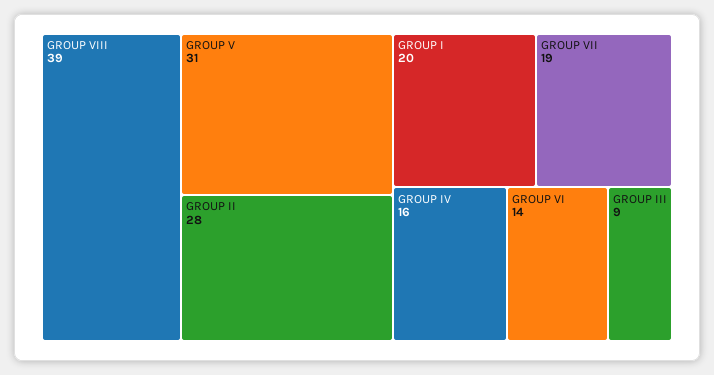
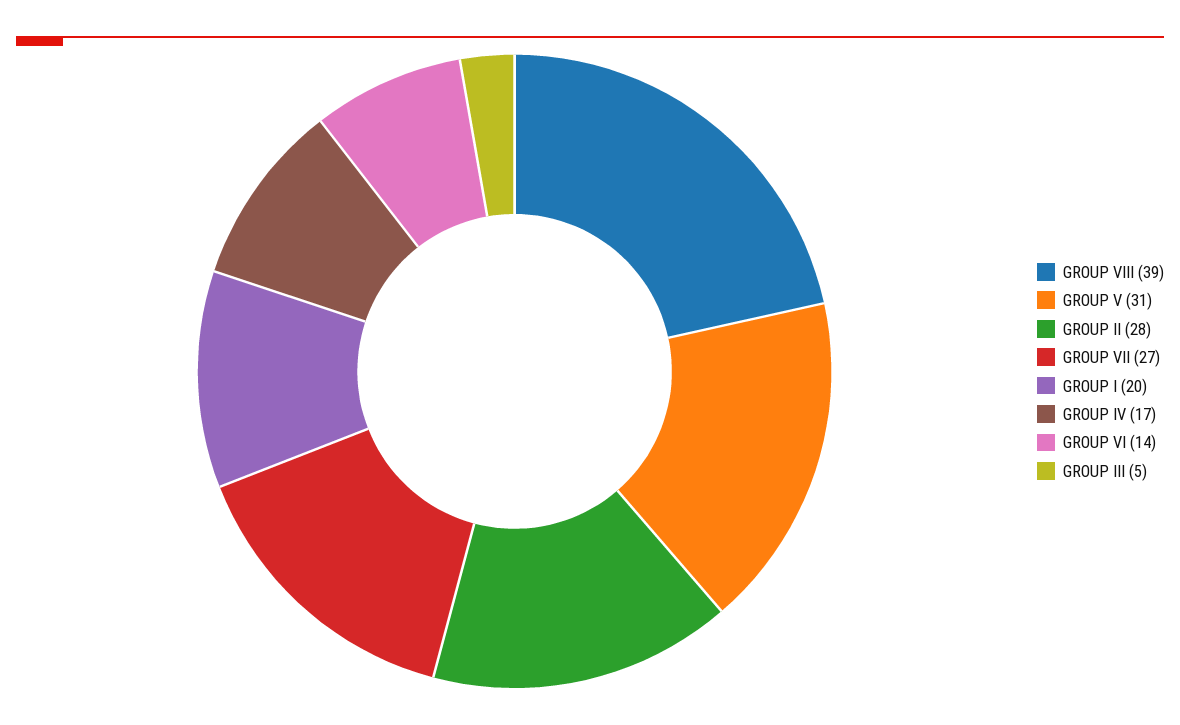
GROUP VII: 19 -> 27
GROUP IV: 16 -> 17
GROUP III: 9 -> 5

